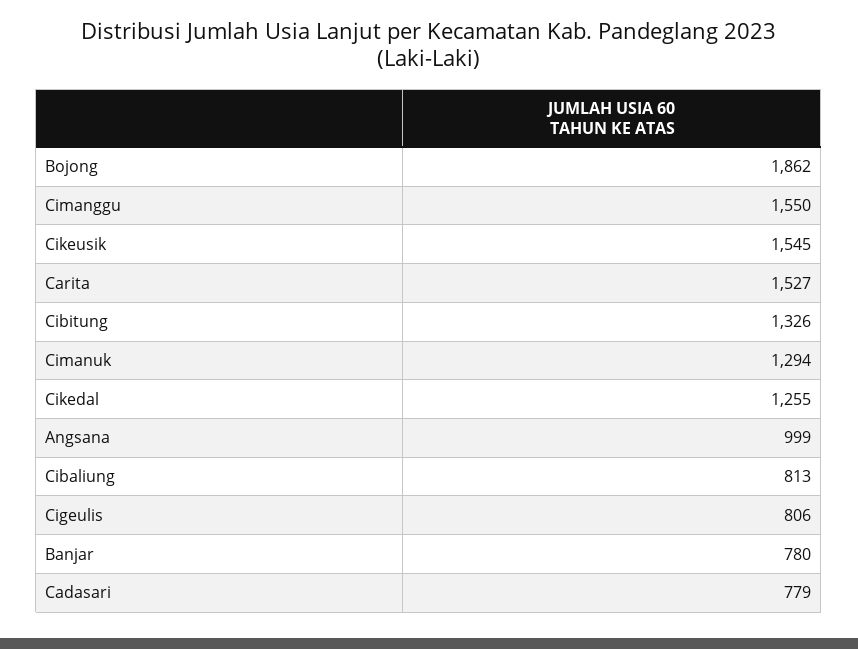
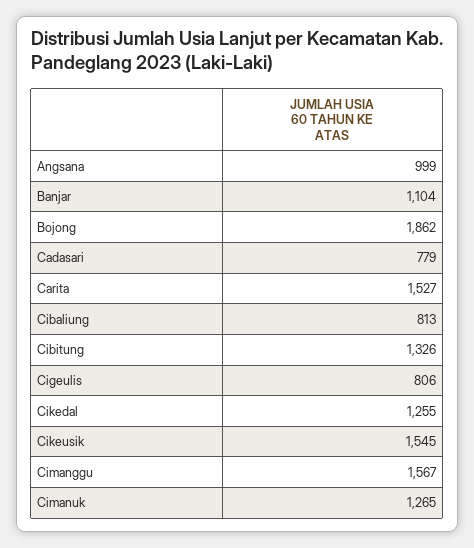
Cimanggu: 1550 -> 1567
Cimanuk: 1294 -> 1265
Banjar: 780 -> 1104

